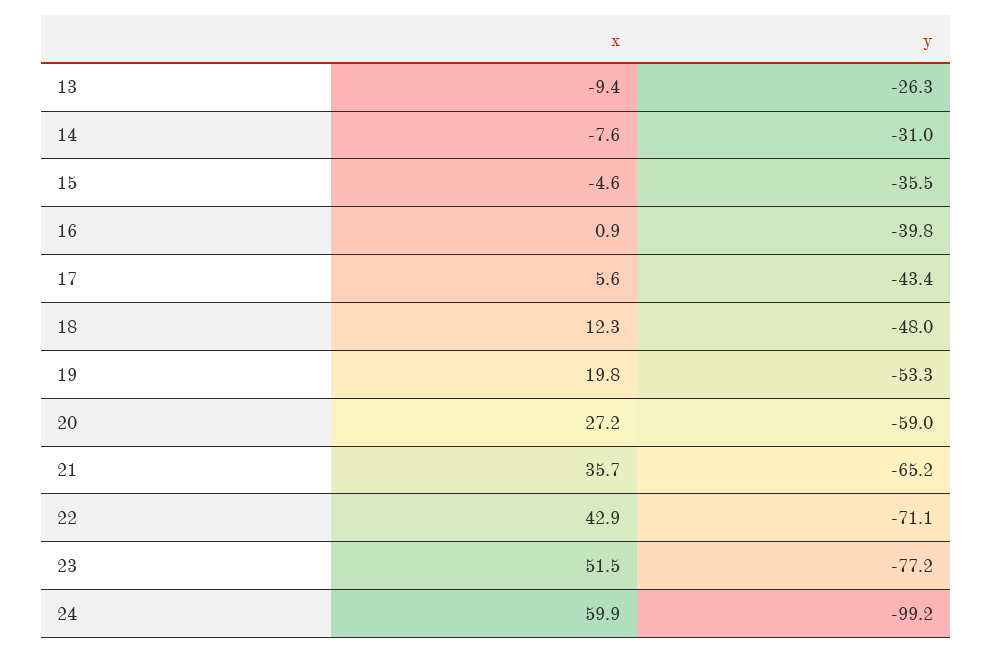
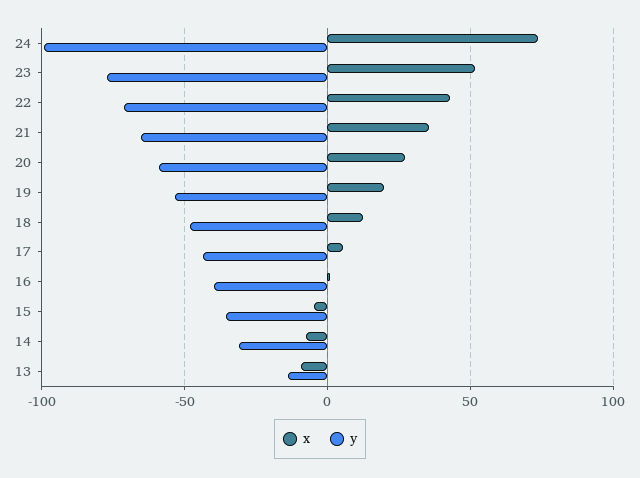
y, 13: -26.3 -> -15
x, 24: 59.9 -> 75

